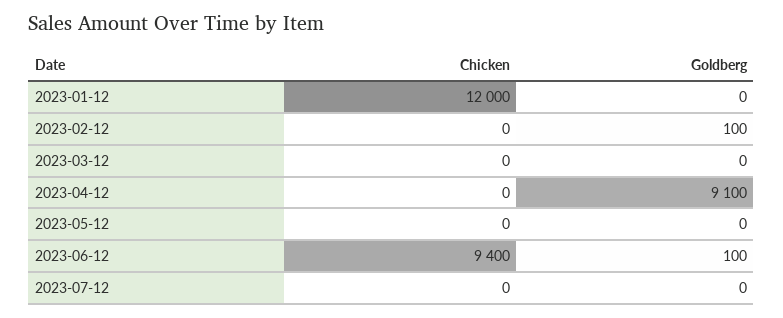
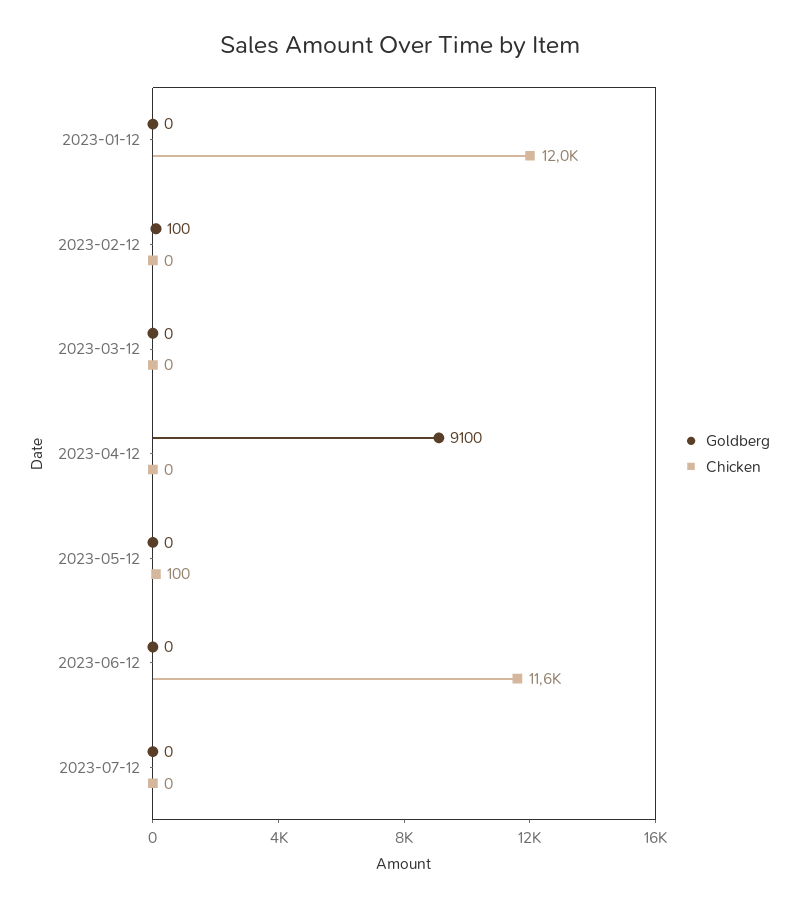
Chicken, 2023-05-12: 0 -> 100
Chicken, 2023-06-12: 9400 -> 11600
Goldberg, 2023-06-12: 100 -> 0

